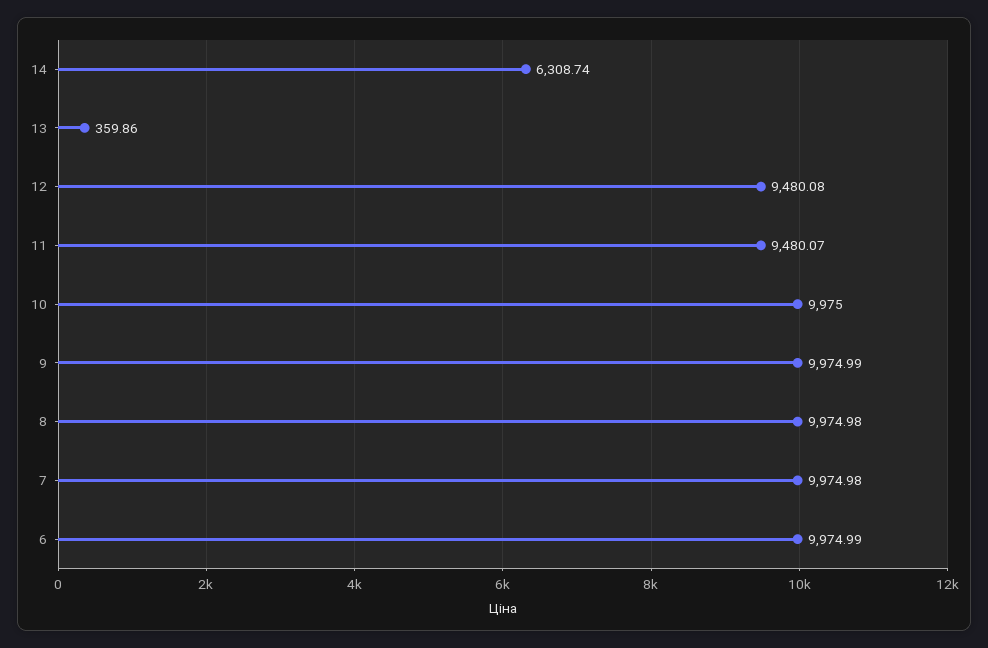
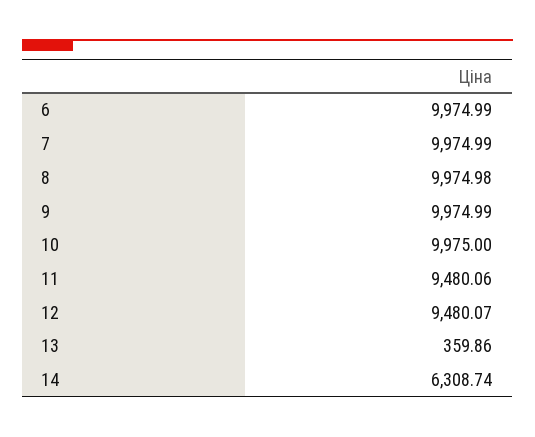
12: 9480.08 -> 9480.07
11: 9480.07 -> 9480.06
7: 9974.98 -> 9974.99

